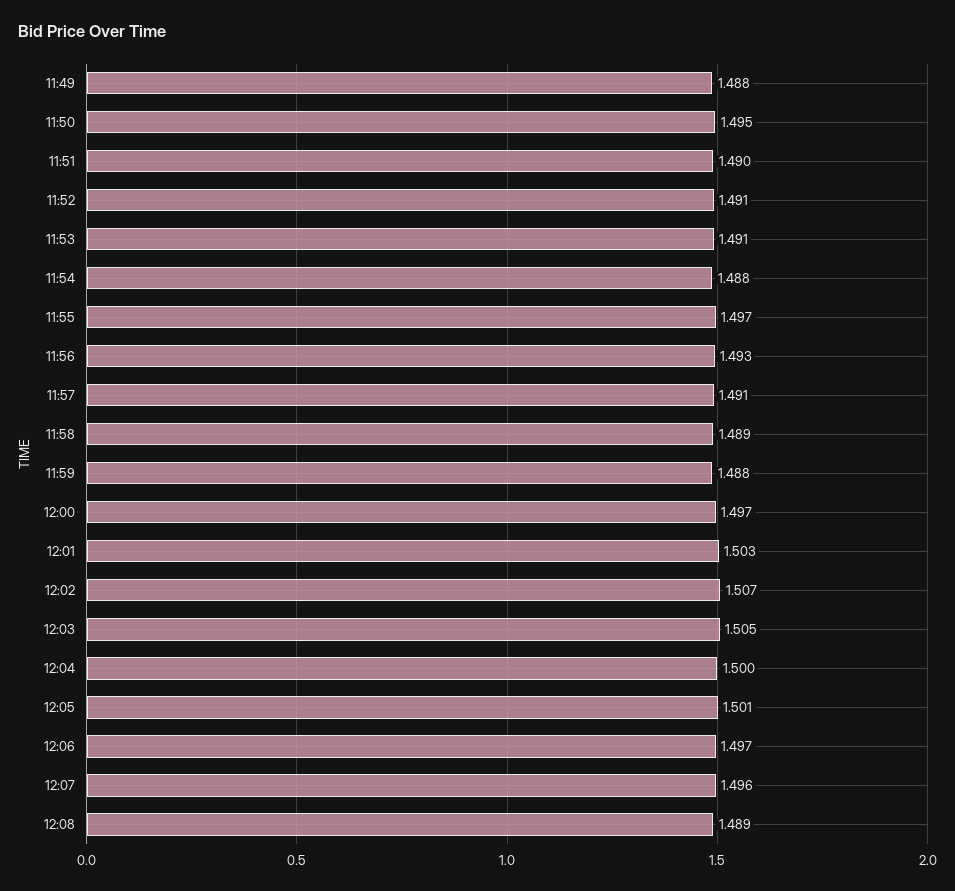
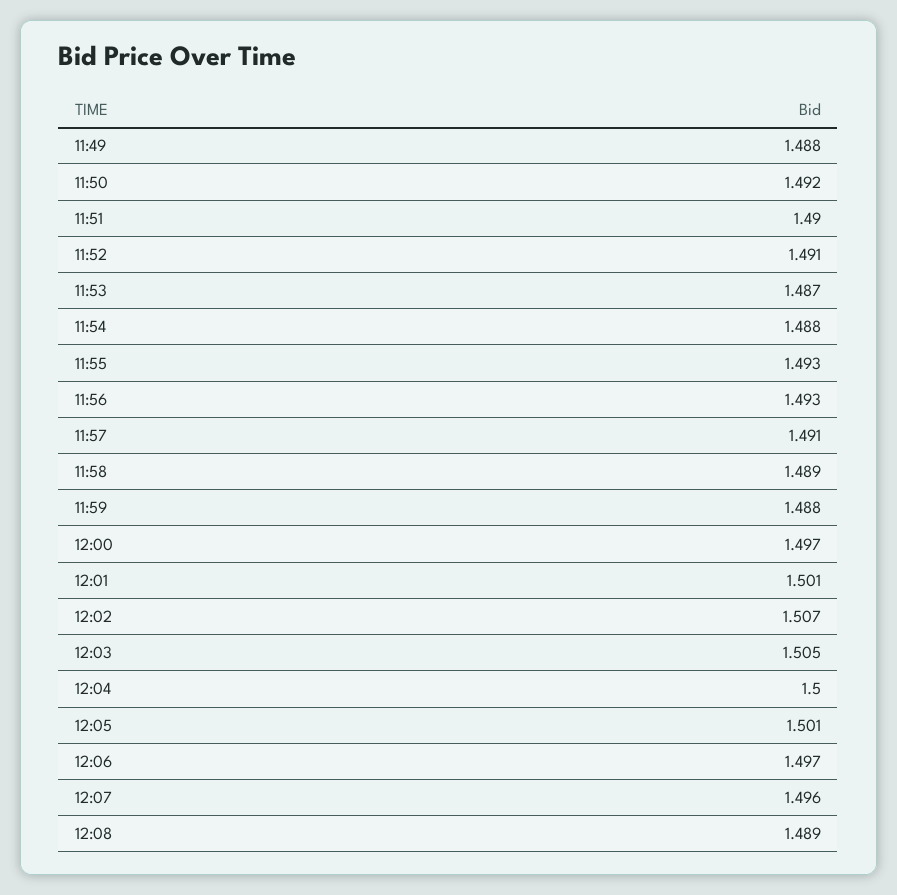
11:50: 1.495 -> 1.492
11:53: 1.491 -> 1.487
11:55: 1.497 -> 1.493
12:01: 1.503 -> 1.501

